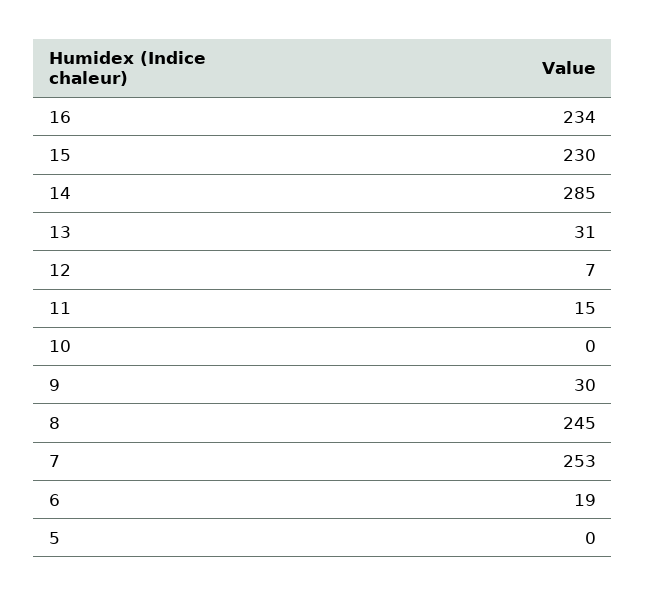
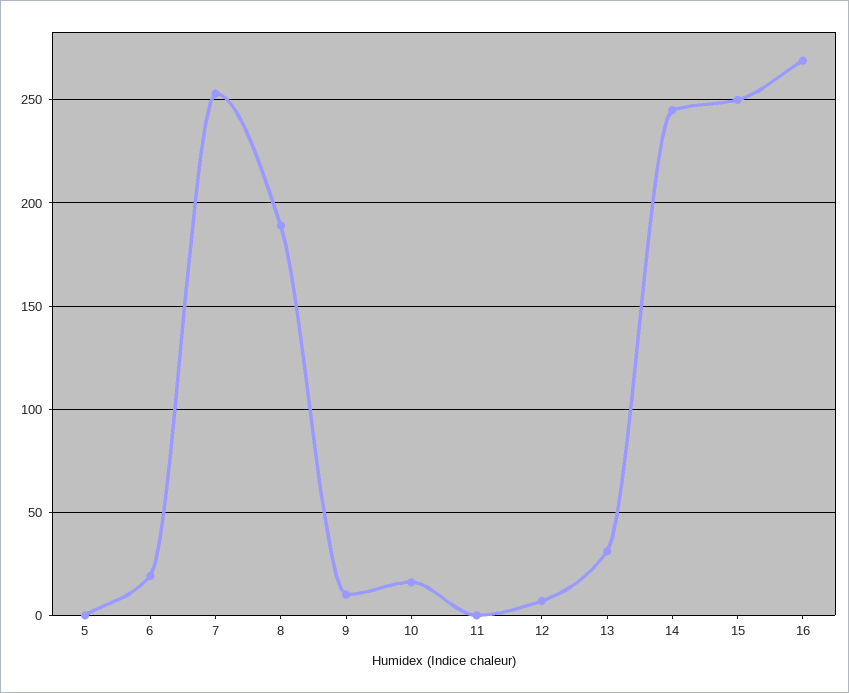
16: 234 -> 270
15: 230 -> 250
14: 285 -> 245
11: 15 -> 0
10: 0 -> 15
9: 30 -> 10
8: 245 -> 190

